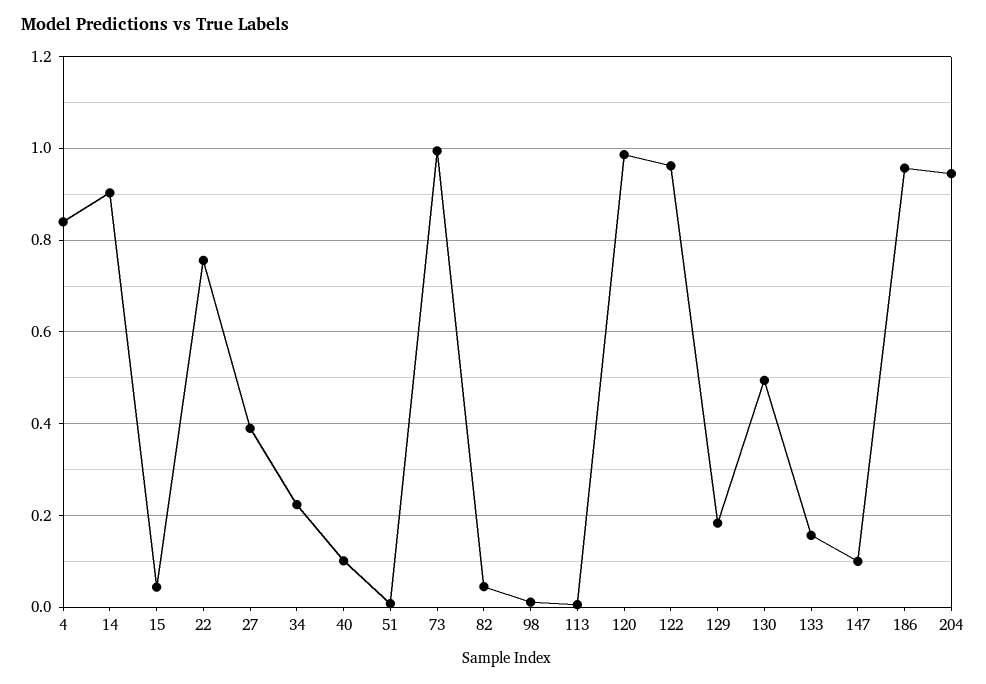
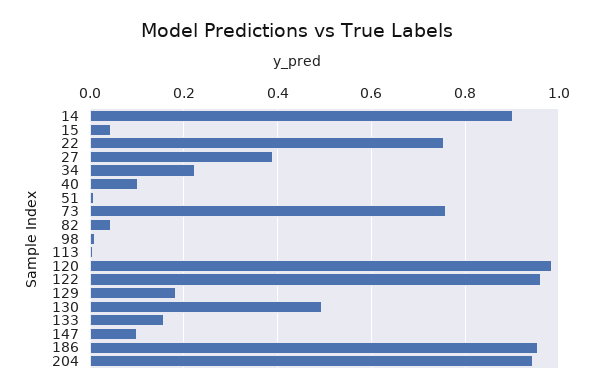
4: 0.84 -> none
73: 1 -> 0.76

